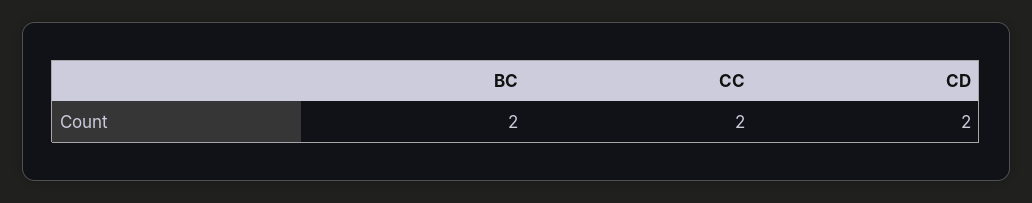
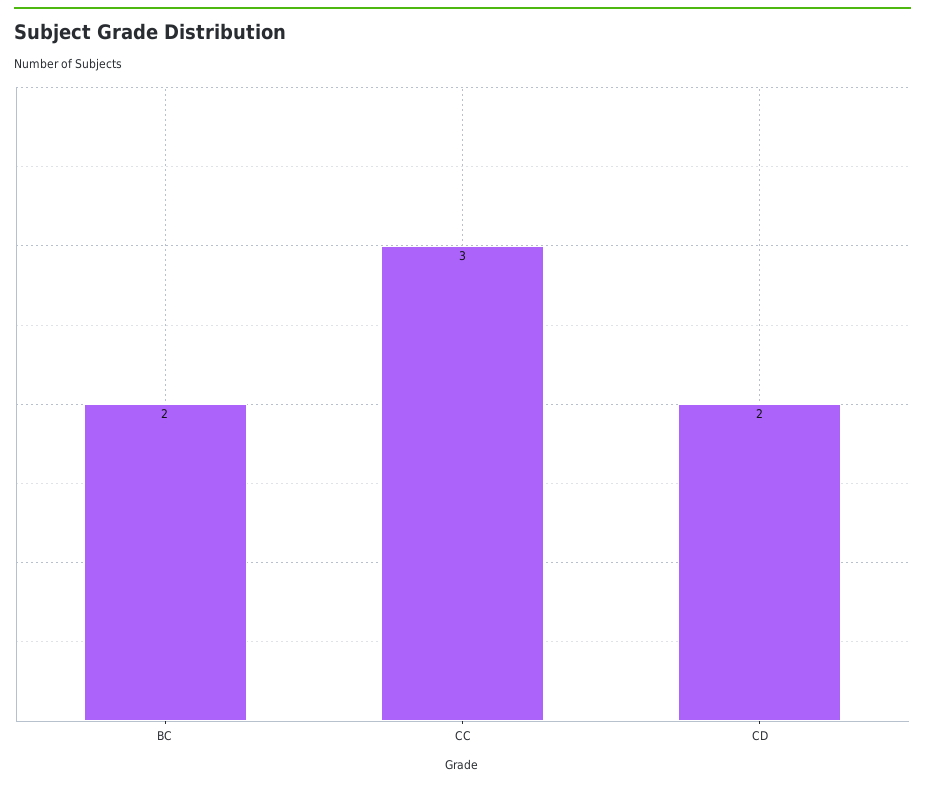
CC: 2 -> 3

